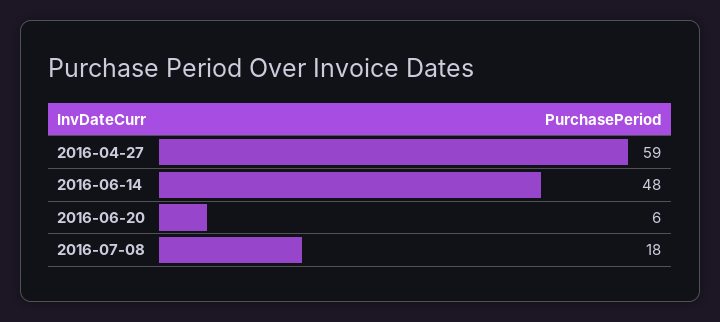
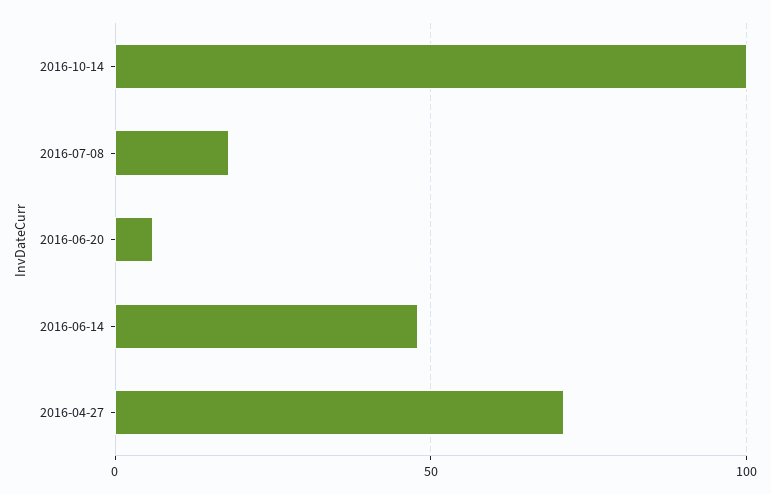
2016-04-27: 59 -> 70
2016-10-14: none -> 100

